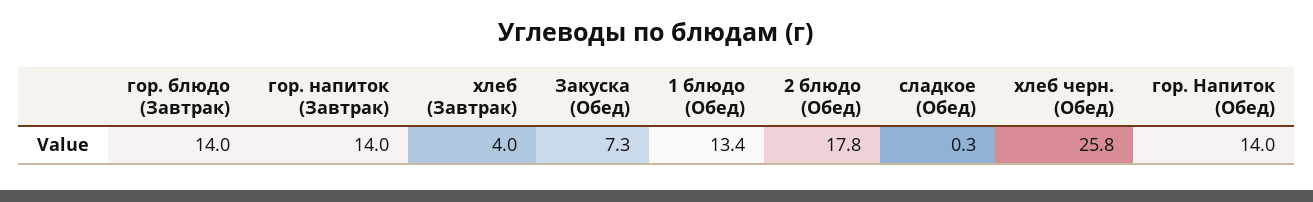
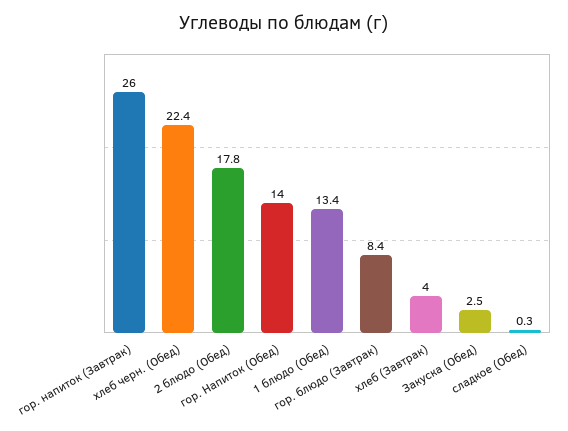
гор. блюдо (Завтрак): 14 -> 8.4
гор. напиток (Завтрак): 14 -> 26
Закуска (Обед): 7.3 -> 2.5
хлеб черн. (Обед): 25.8 -> 22.4

